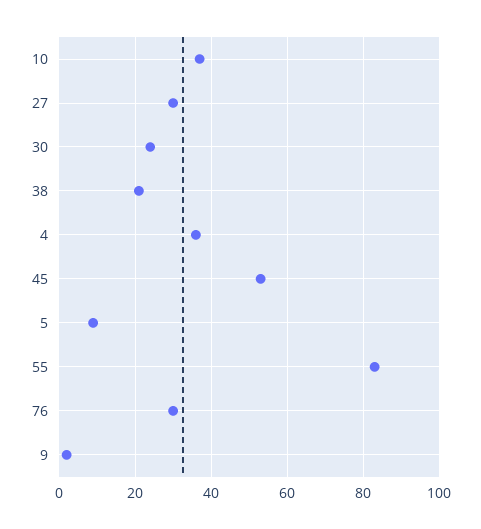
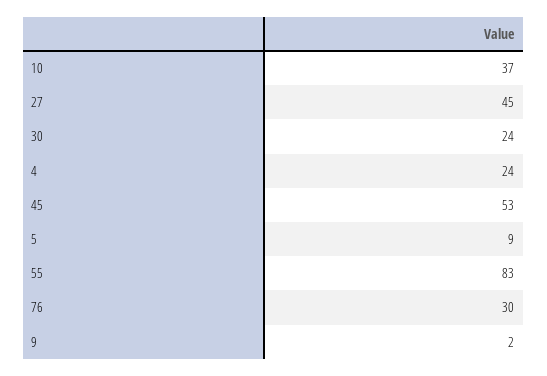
27: 30 -> 45
38: 20 -> none
4: 35 -> 24

